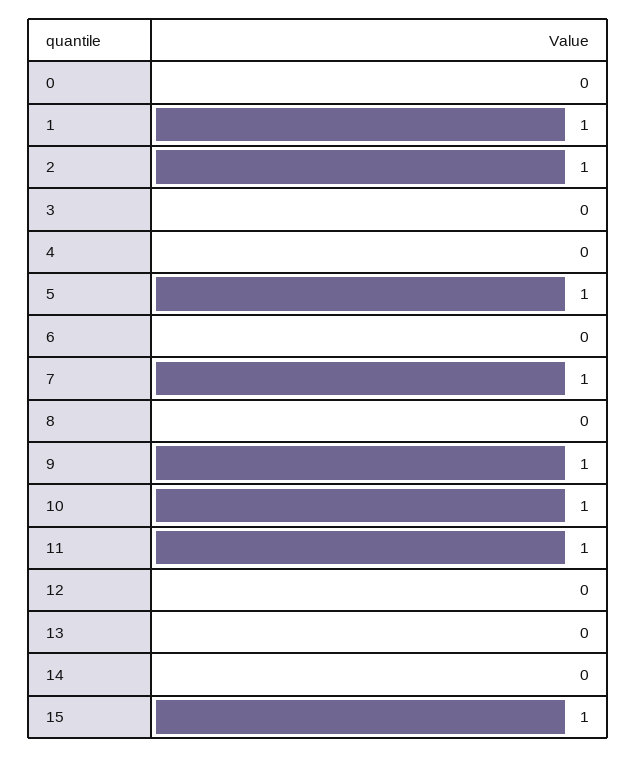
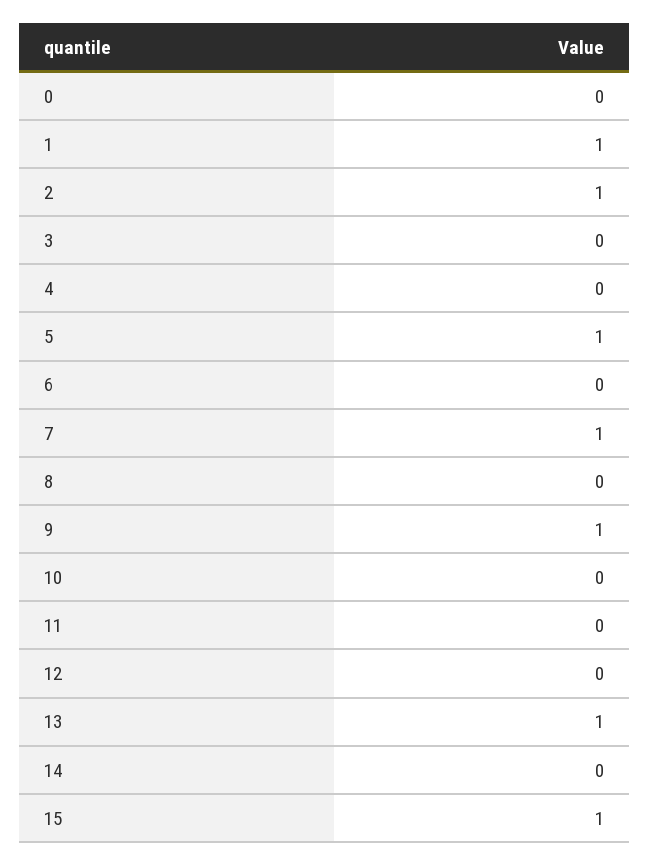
10: 1 -> 0
11: 1 -> 0
13: 0 -> 1

